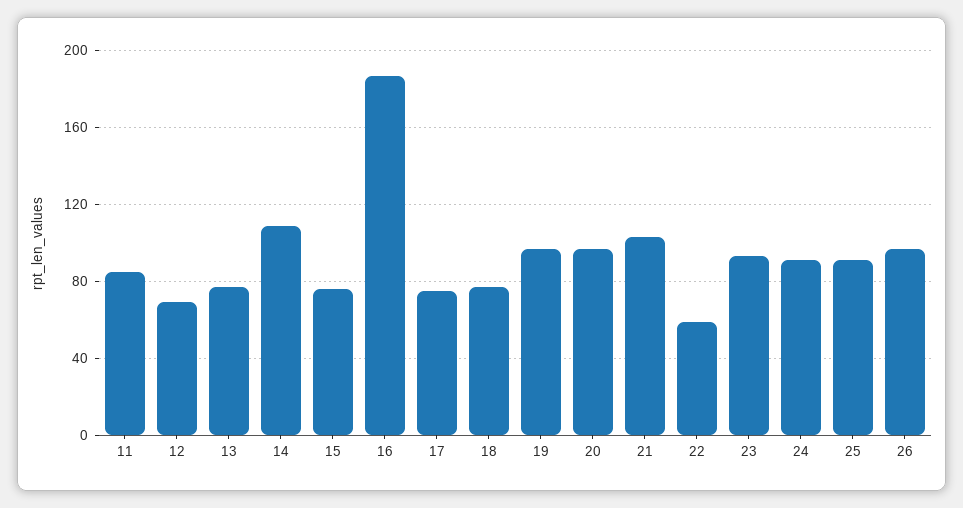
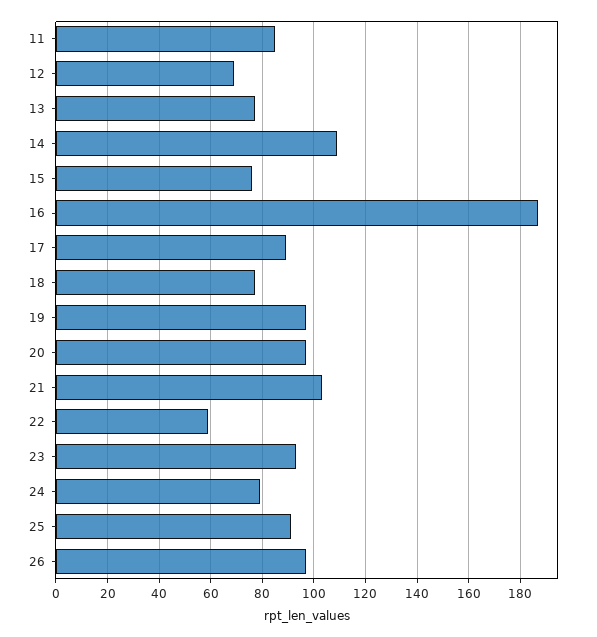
17: 75 -> 90
24: 90 -> 80

